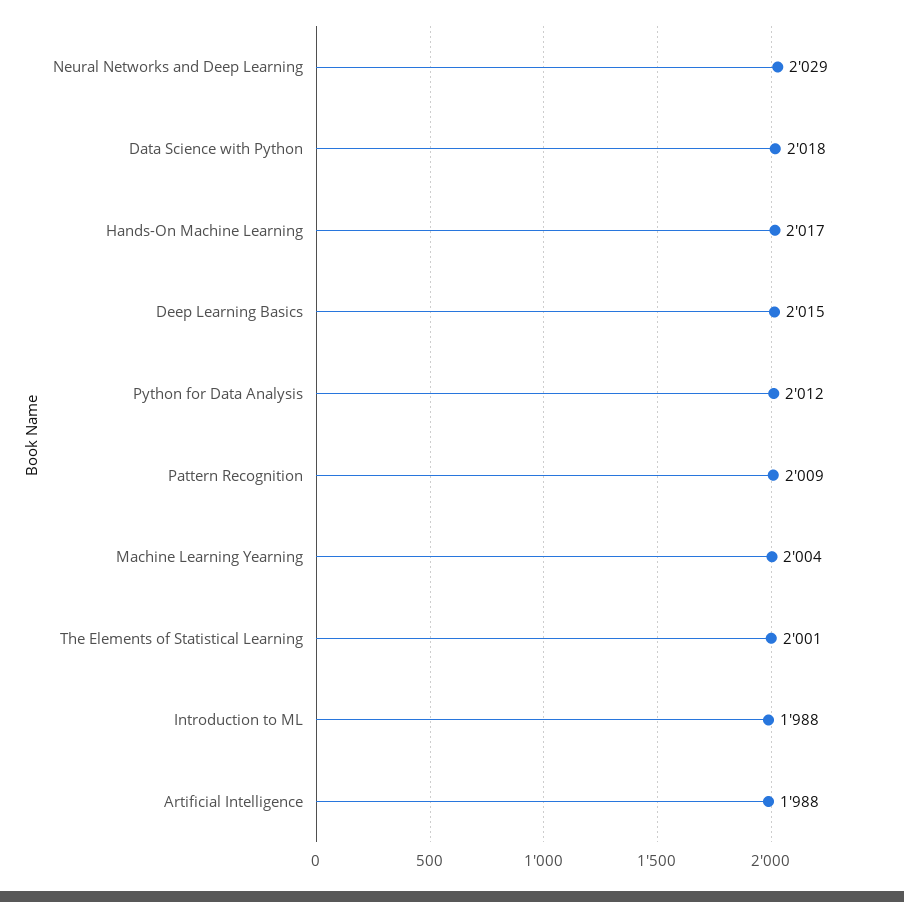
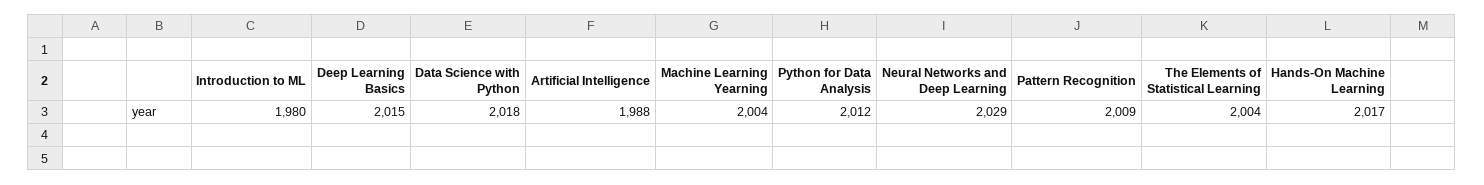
The Elements of Statistical Learning: 2001 -> 2004
Introduction to ML: 1988 -> 1980

